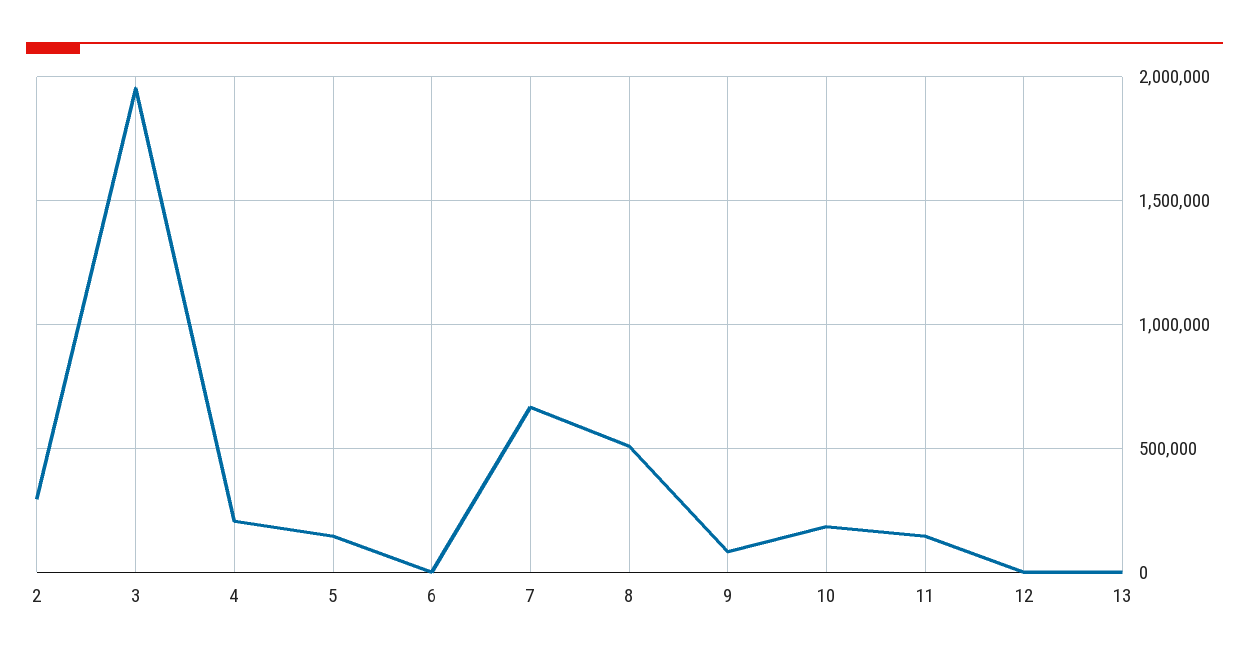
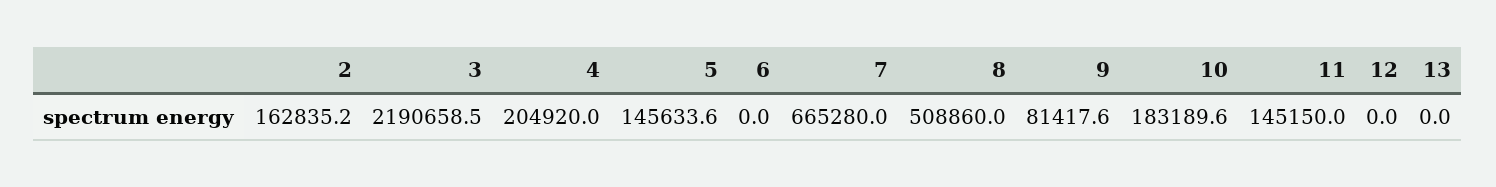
2: 300000 -> 162835.2
3: 1950000 -> 2190658.5

